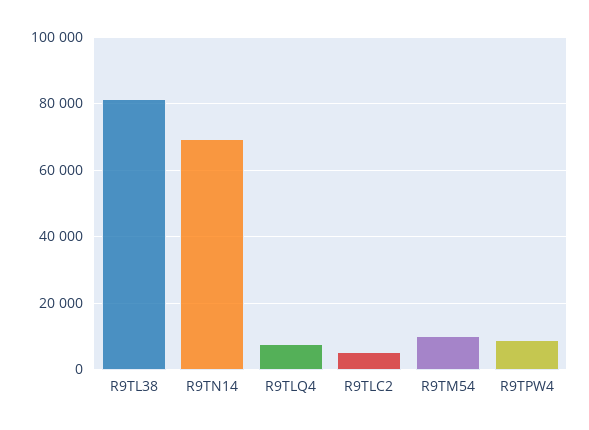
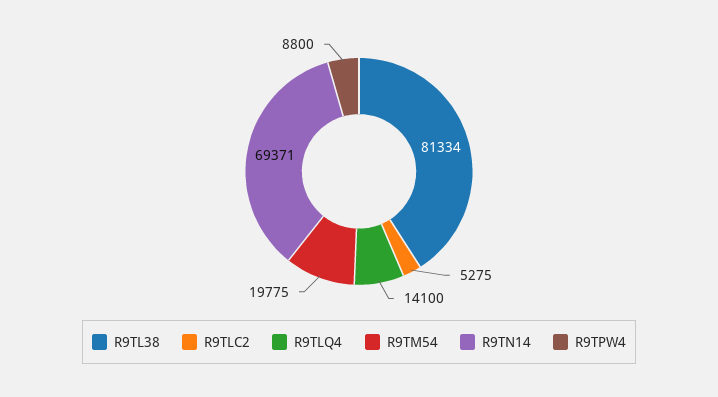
R9TLQ4: 8000 -> 14100
R9TM54: 10000 -> 19775

